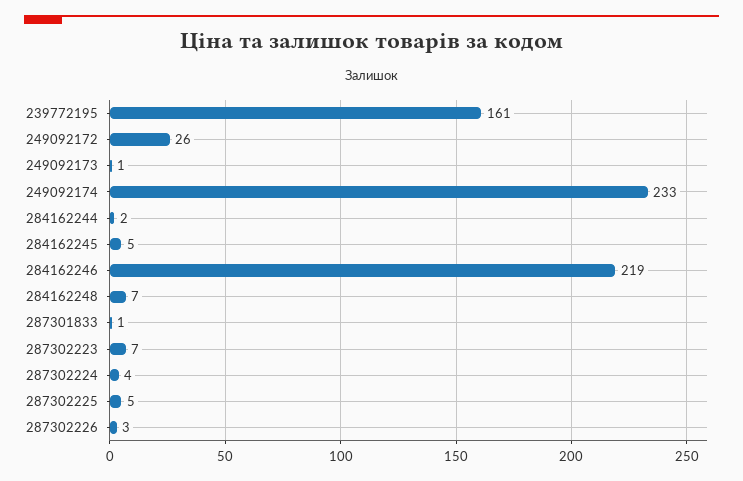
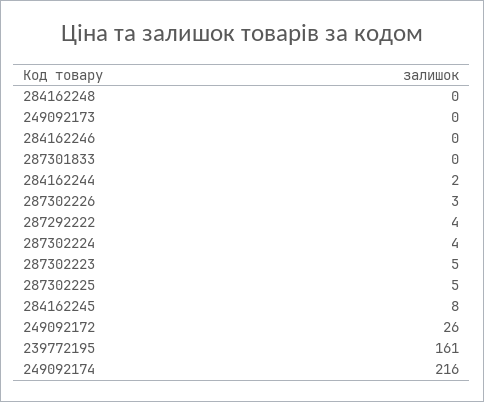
249092173: 1 -> 0
249092174: 233 -> 216
284162245: 5 -> 8
284162246: 219 -> 0
284162248: 7 -> 0
287301833: 1 -> 0
287302223: 7 -> 5
287292222: none -> 4

